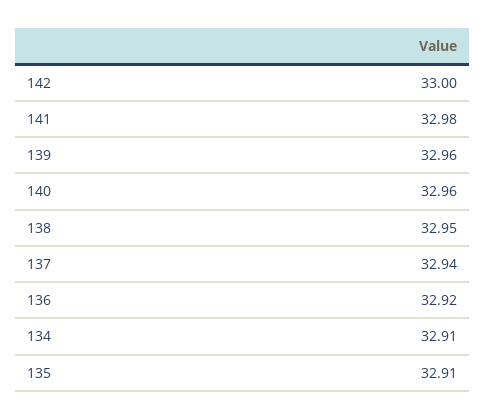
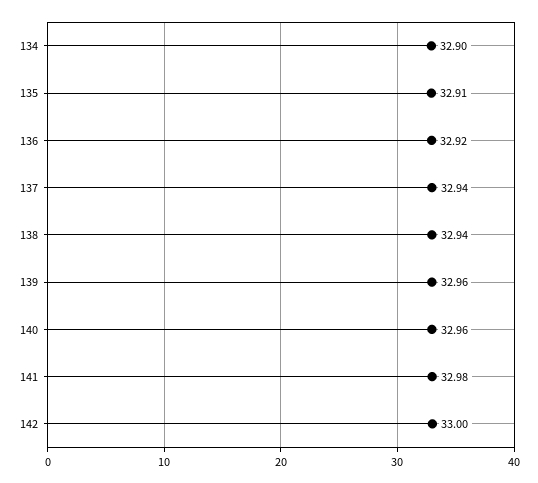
138: 32.95 -> 32.94
134: 32.91 -> 32.9

